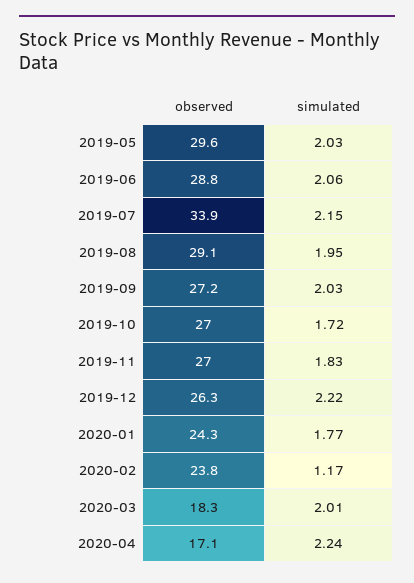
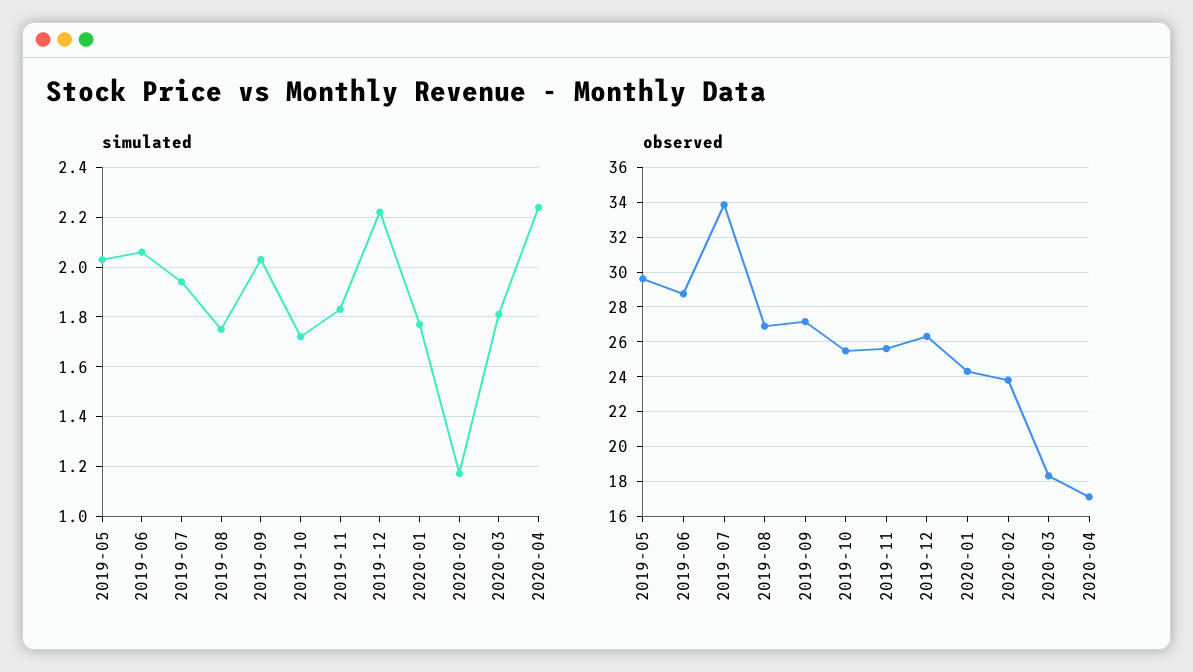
simulated, 2019-07: 2.15 -> 1.95
observed, 2019-08: 29.1 -> 27
simulated, 2019-08: 1.95 -> 1.75
observed, 2019-10: 27 -> 25.5
observed, 2019-11: 27 -> 25.5
simulated, 2020-03: 2.01 -> 1.8

